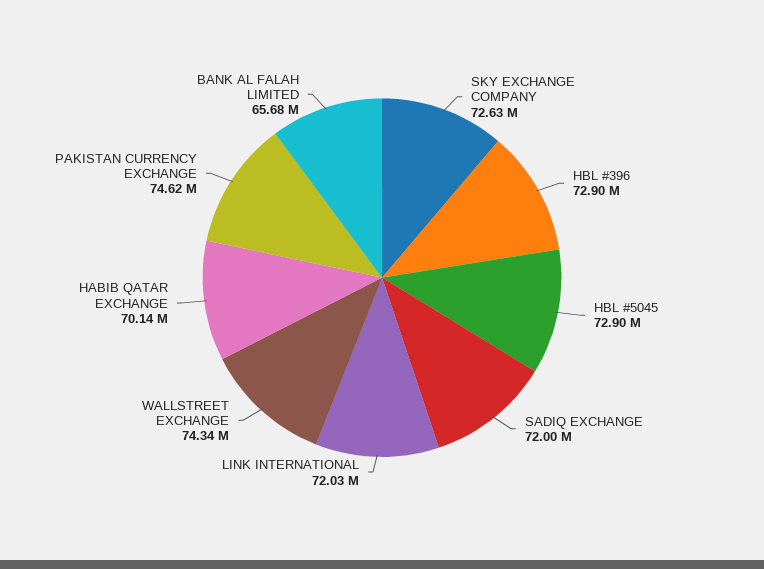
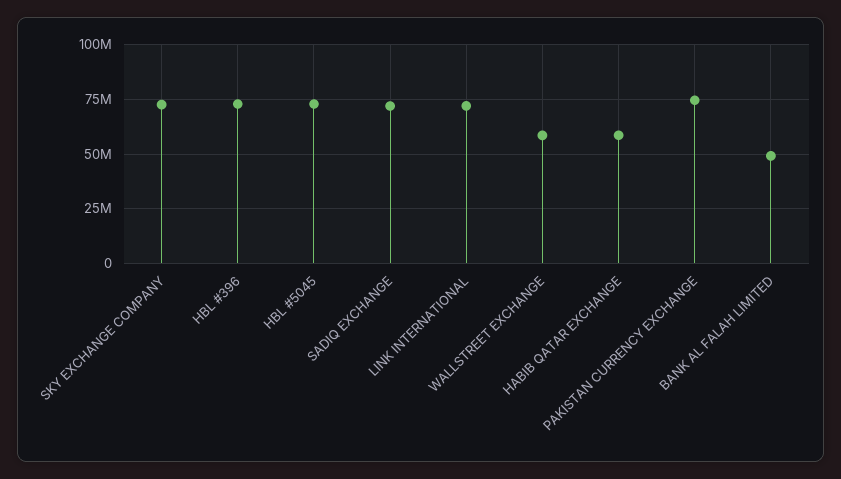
WALLSTREET EXCHANGE: 74340000 -> 60000000
HABIB QATAR EXCHANGE: 70140000 -> 60000000
BANK AL FALAH LIMITED: 65680000 -> 50000000

